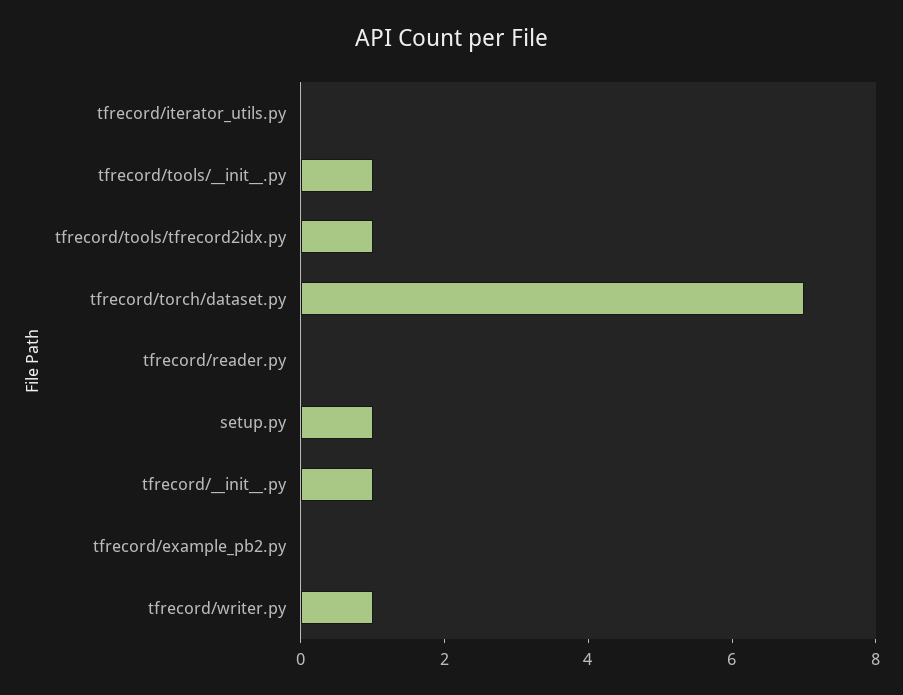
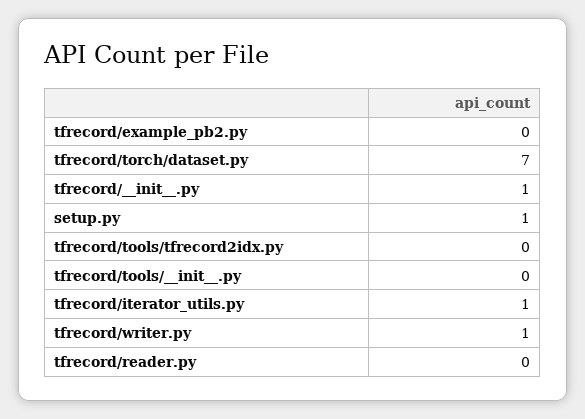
tfrecord/iterator_utils.py: 0 -> 1
tfrecord/tools/__init__.py: 1 -> 0
tfrecord/tools/tfrecord2idx.py: 1 -> 0

